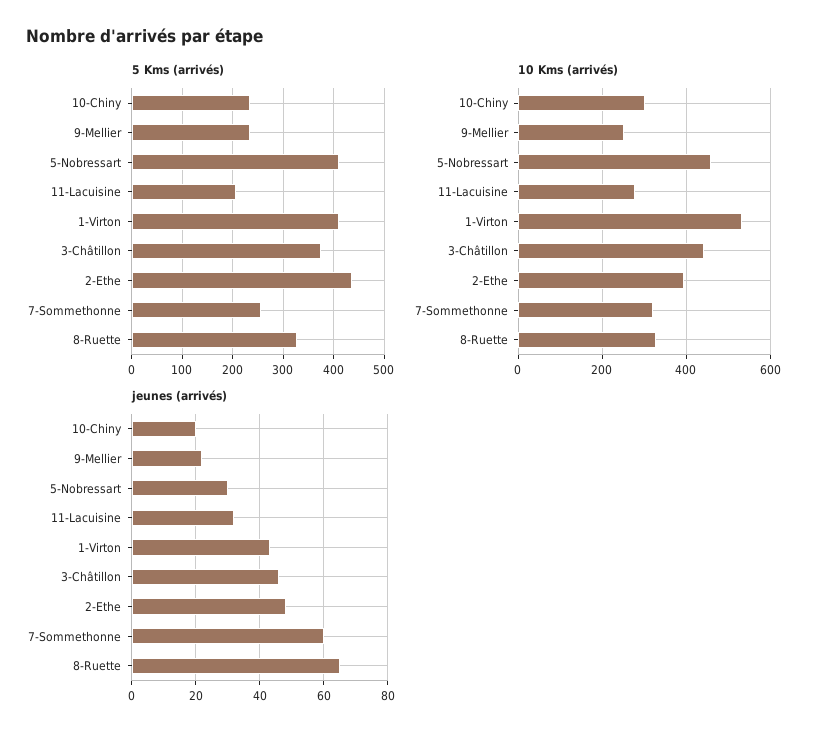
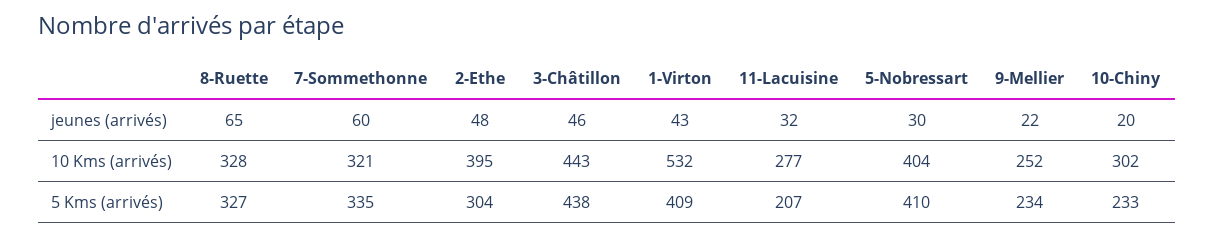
5 Kms (arrivés), 3-Châtillon: 380 -> 438
5 Kms (arrivés), 2-Ethe: 440 -> 304
5 Kms (arrivés), 7-Sommethonne: 260 -> 335
10 Kms (arrivés), 5-Nobressart: 460 -> 404

